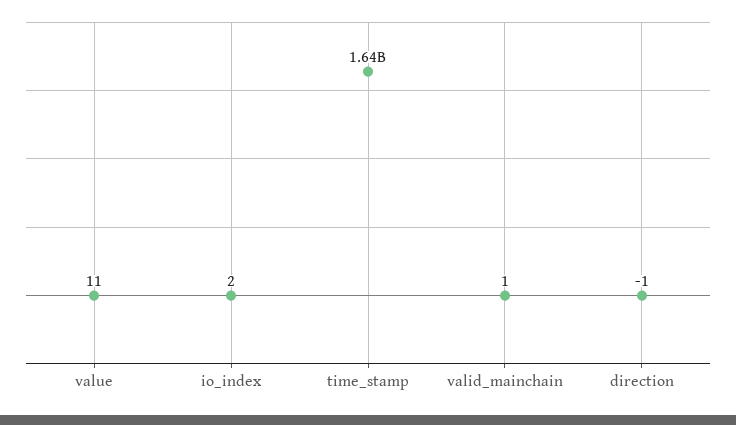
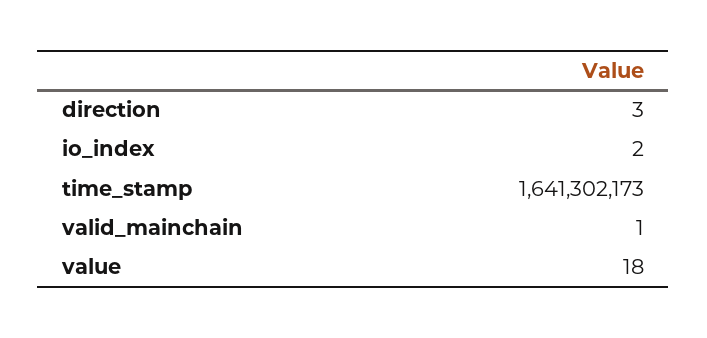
value: 11 -> 18
direction: -1 -> 3

